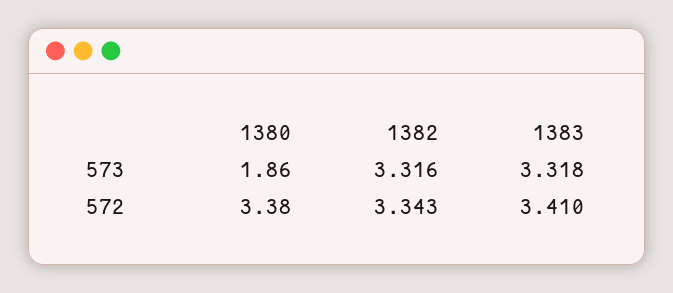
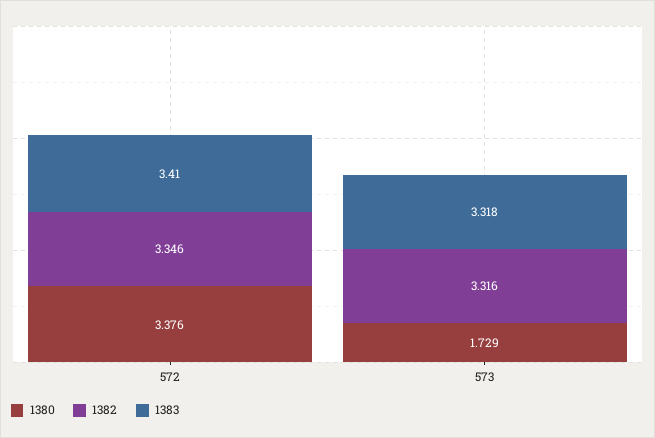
1380, 573: 1.86 -> 1.729
1382, 572: 3.343 -> 3.346

